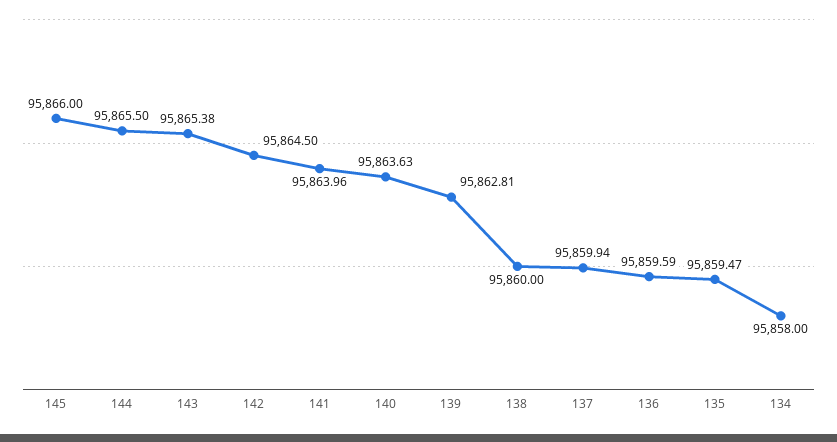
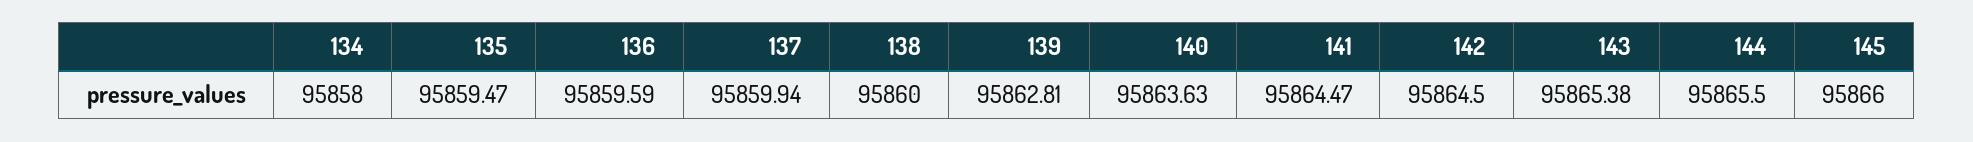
141: 95863.96 -> 95864.47

